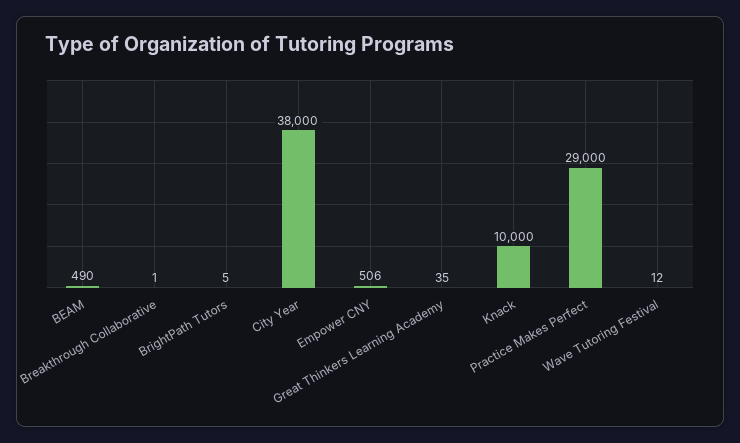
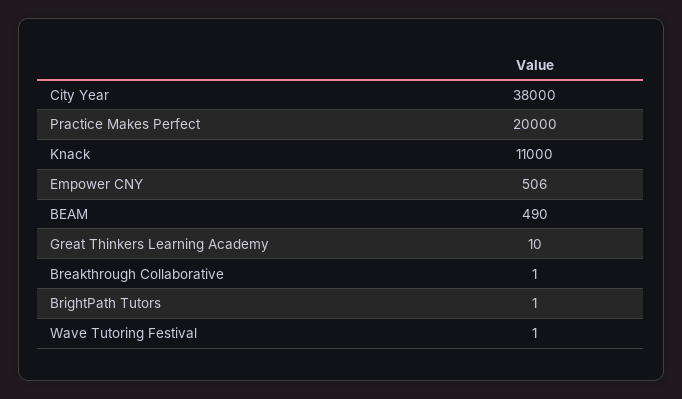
BrightPath Tutors: 5 -> 1
Great Thinkers Learning Academy: 35 -> 10
Knack: 10000 -> 11000
Practice Makes Perfect: 29000 -> 20000
Wave Tutoring Festival: 12 -> 1

